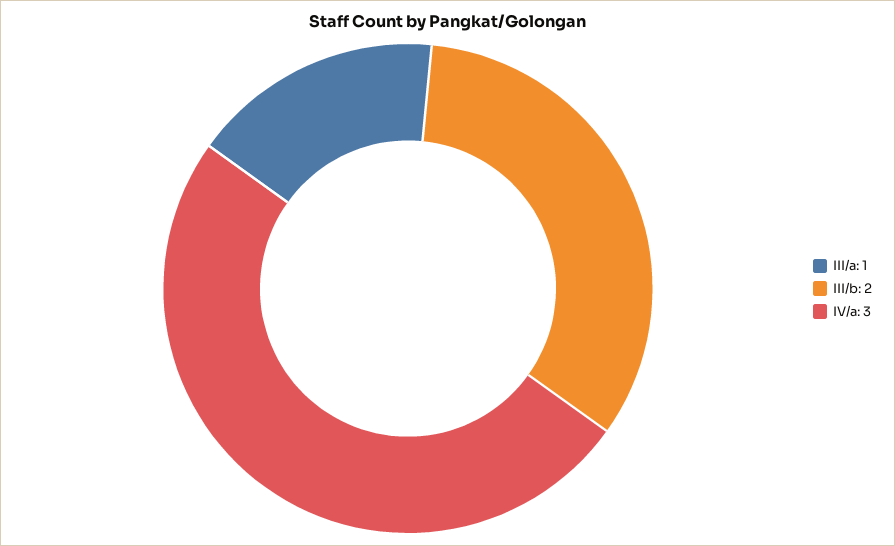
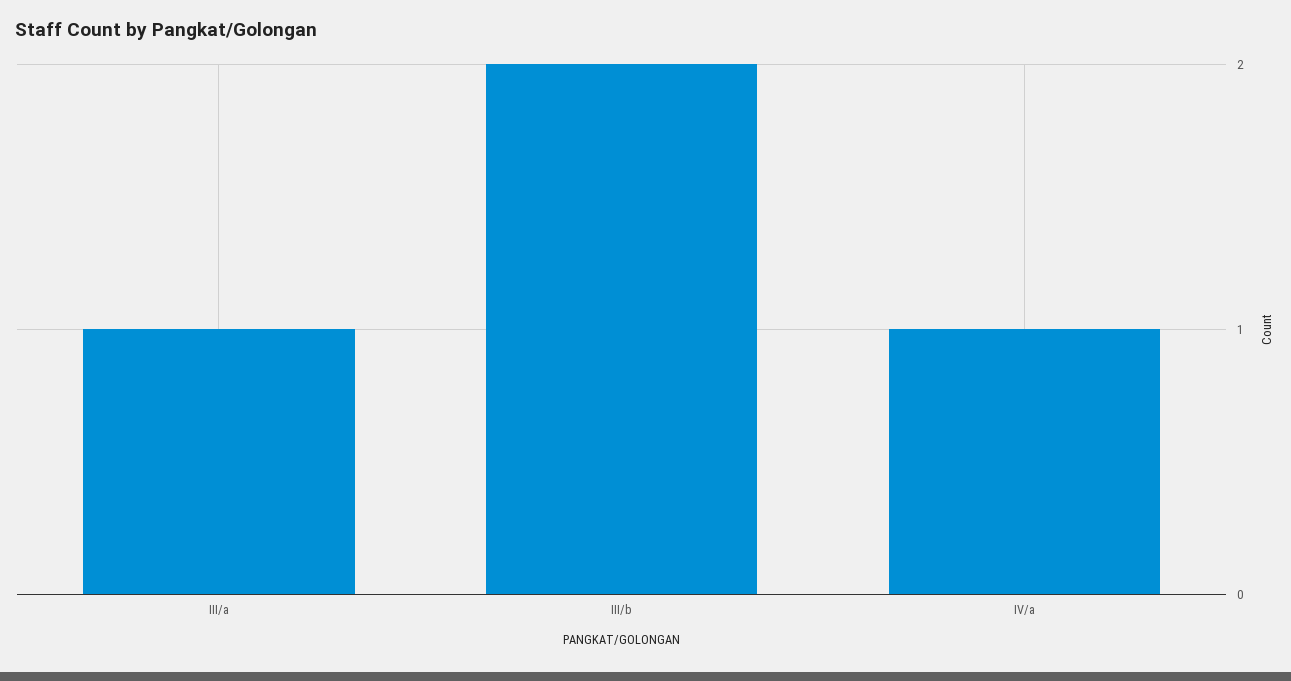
IV/a: 3 -> 1

